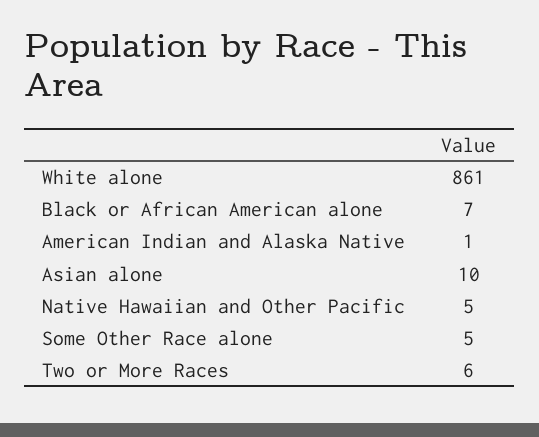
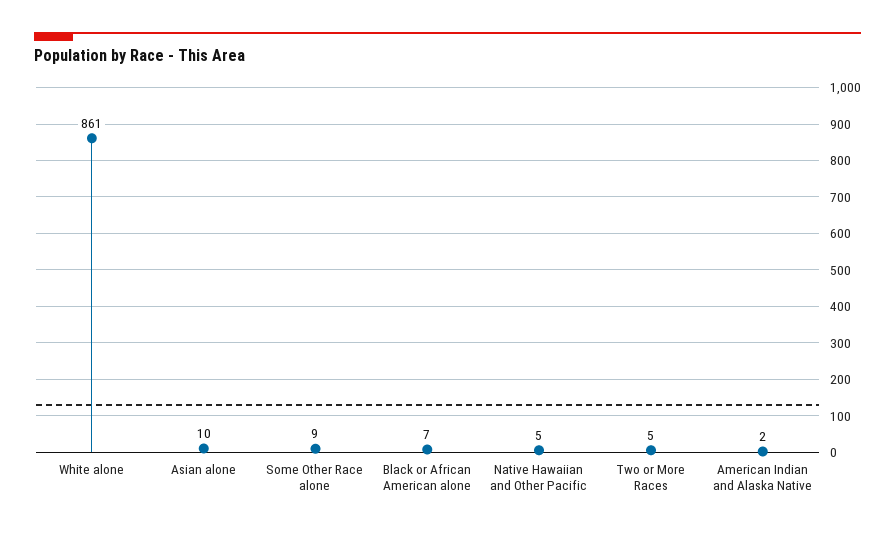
American Indian and Alaska Native: 1 -> 2
Some Other Race alone: 5 -> 9
Two or More Races: 6 -> 5

